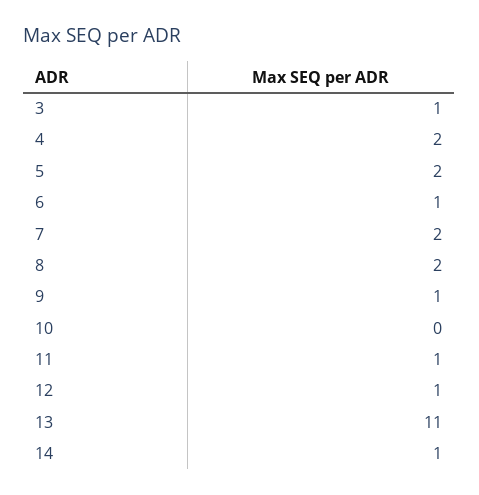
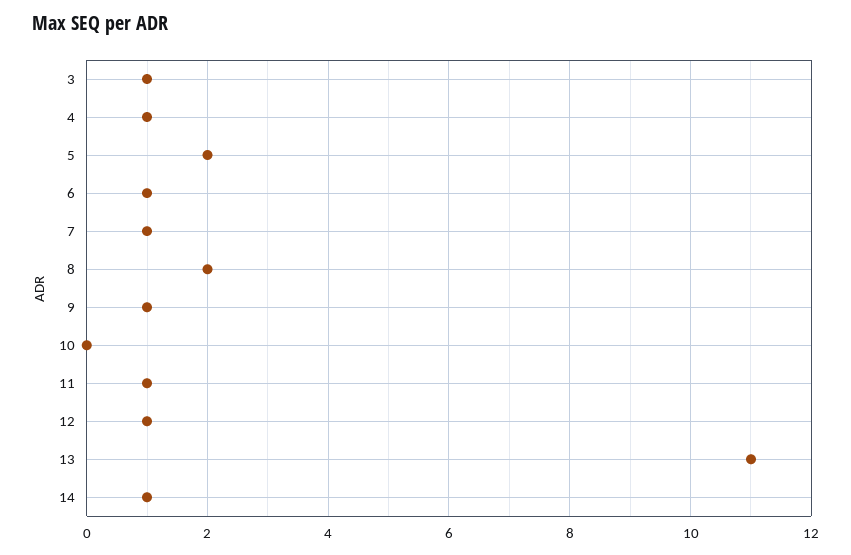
4: 2 -> 1
7: 2 -> 1

